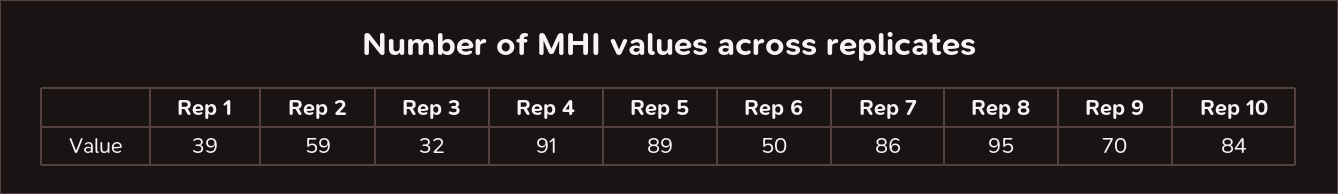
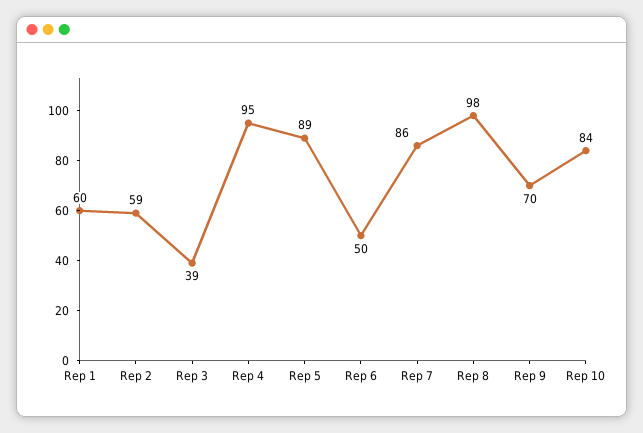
Rep 1: 39 -> 60
Rep 3: 32 -> 39
Rep 4: 91 -> 95
Rep 8: 95 -> 98

